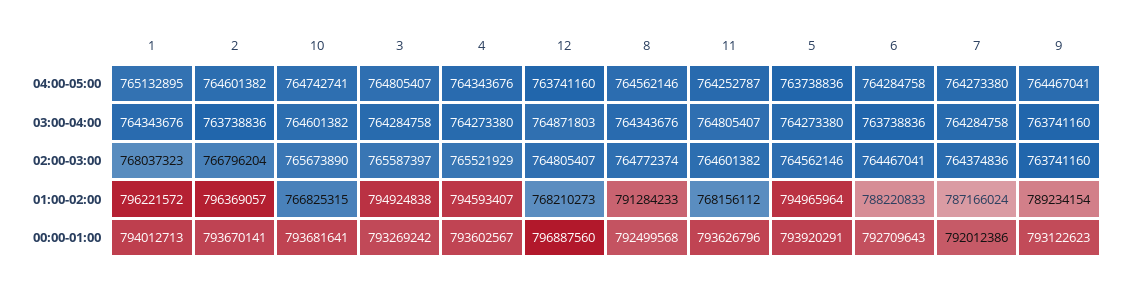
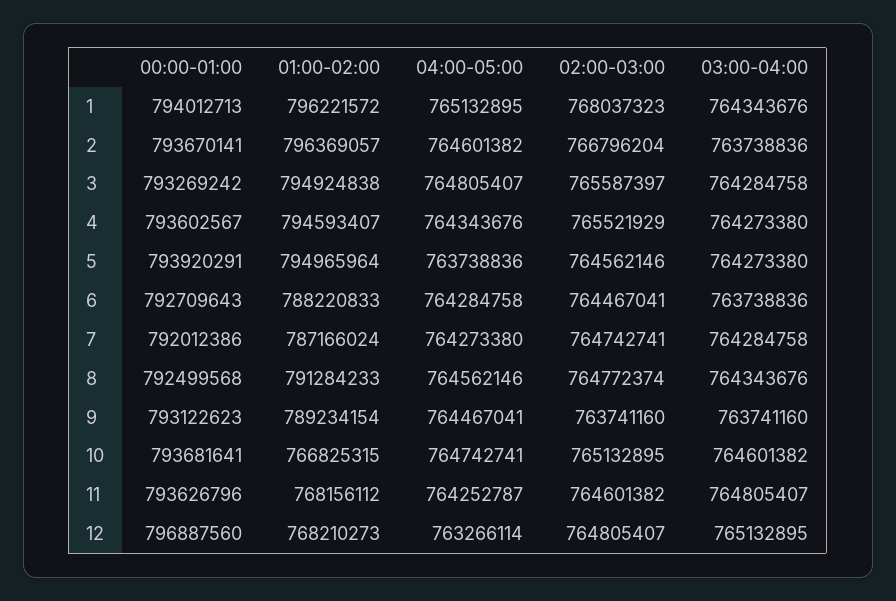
12, 04:00-05:00: 763741160 -> 763266114
12, 03:00-04:00: 764871803 -> 765132895
10, 02:00-03:00: 765673890 -> 765132895
7, 02:00-03:00: 764374836 -> 764742741

